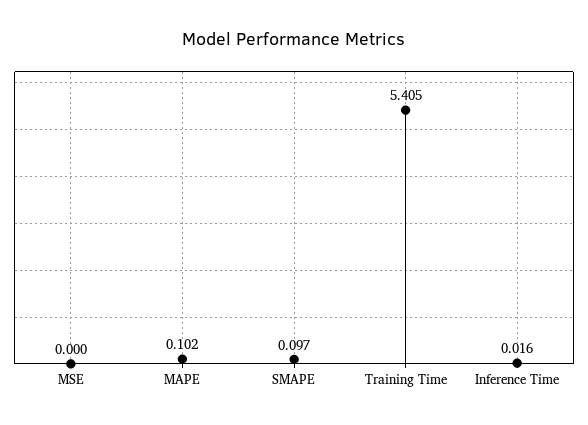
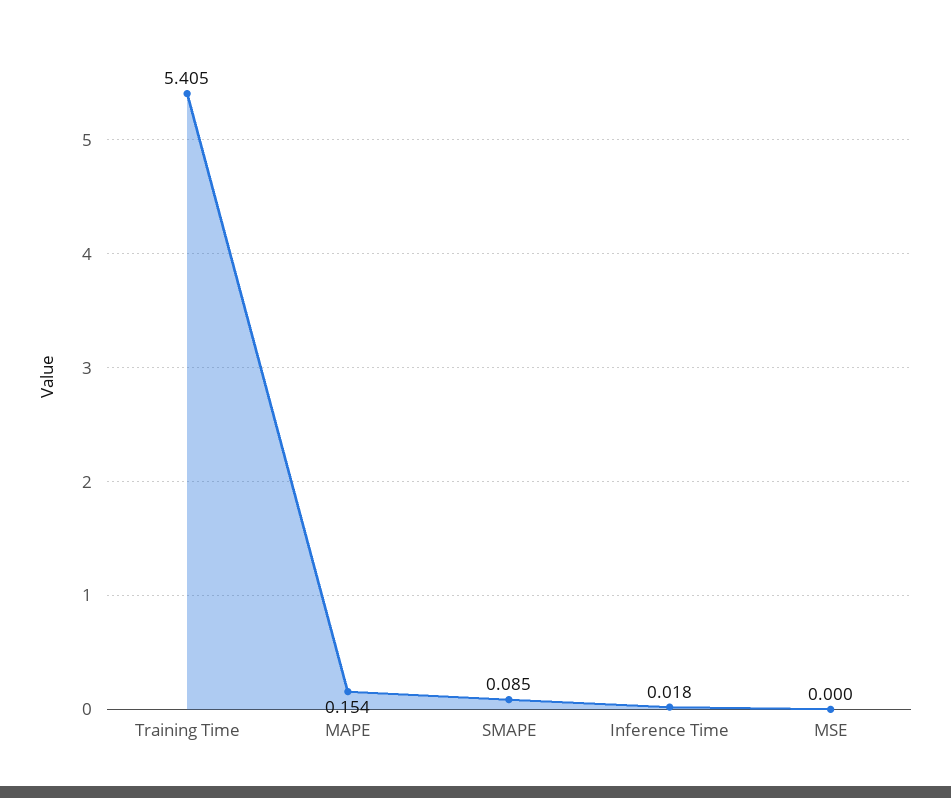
MAPE: 0.102 -> 0.154
SMAPE: 0.097 -> 0.085
Inference Time: 0.016 -> 0.018

